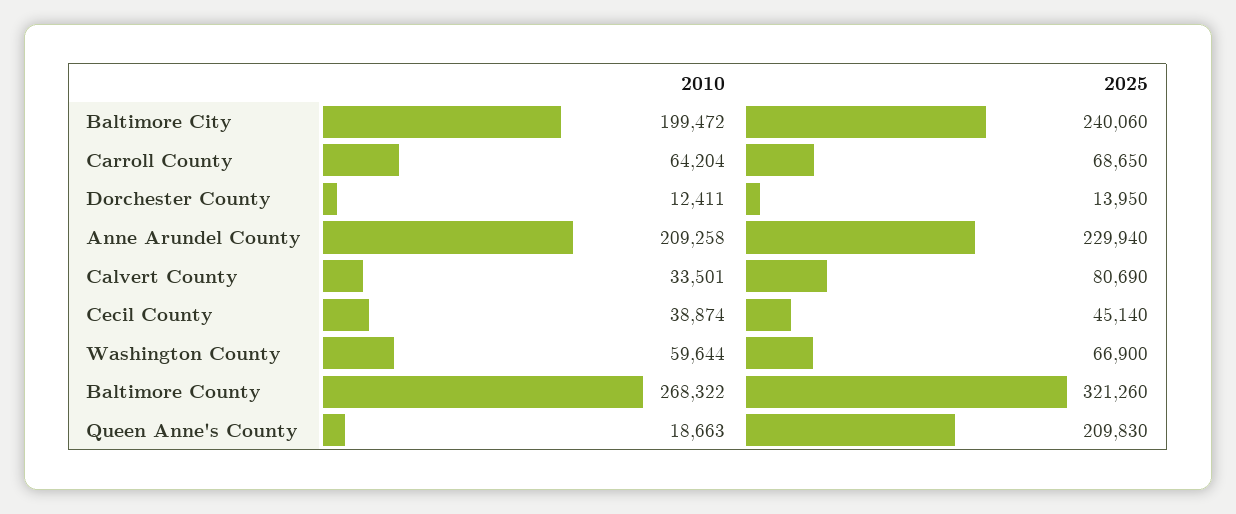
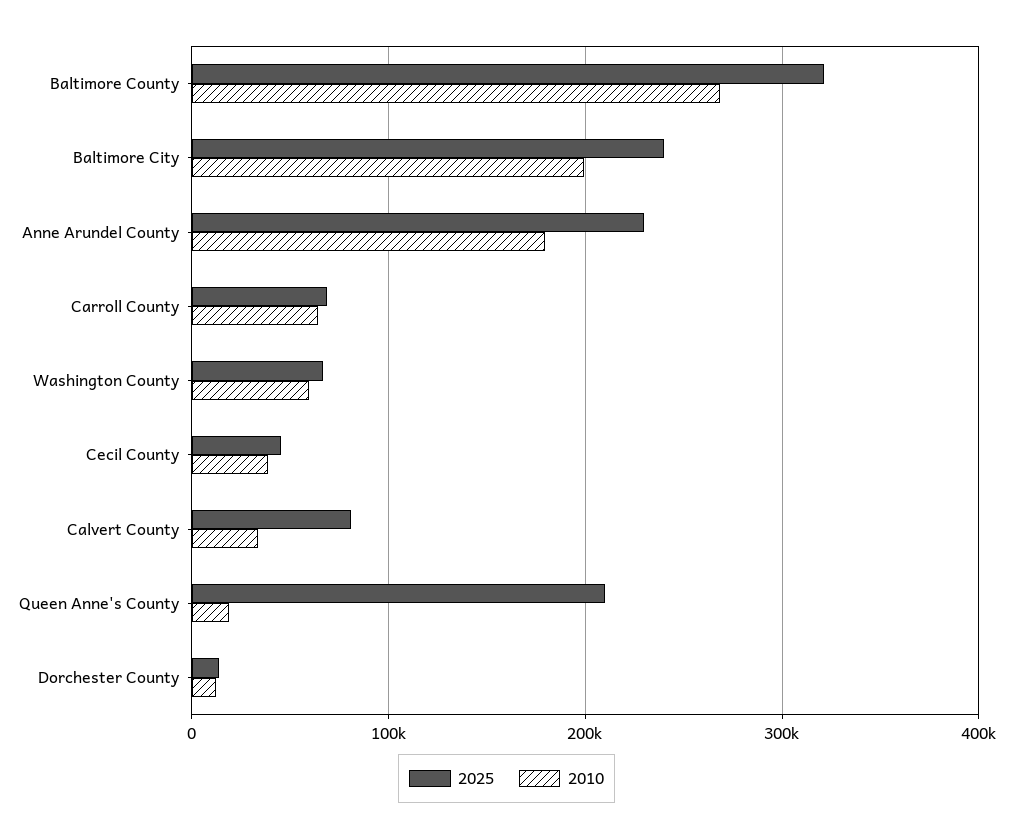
2010, Anne Arundel County: 209258 -> 180000

